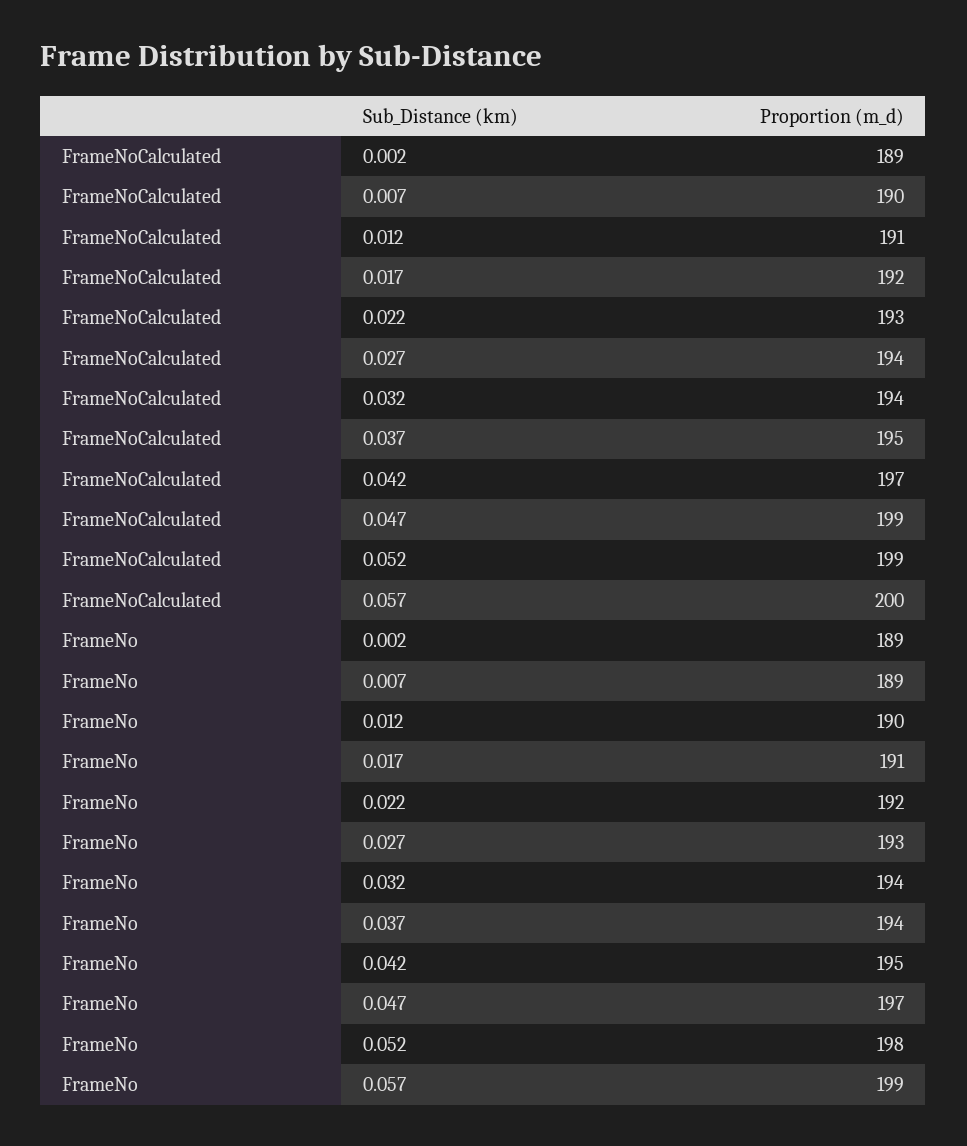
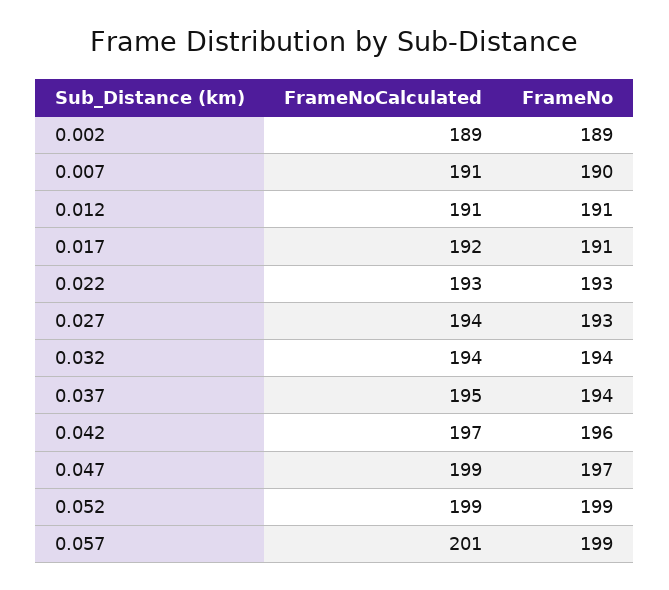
FrameNoCalculated, 0.007: 190 -> 191
FrameNoCalculated, 0.057: 200 -> 201
FrameNo, 0.007: 189 -> 190
FrameNo, 0.012: 190 -> 191
FrameNo, 0.022: 192 -> 193
FrameNo, 0.042: 195 -> 196
FrameNo, 0.052: 198 -> 199

